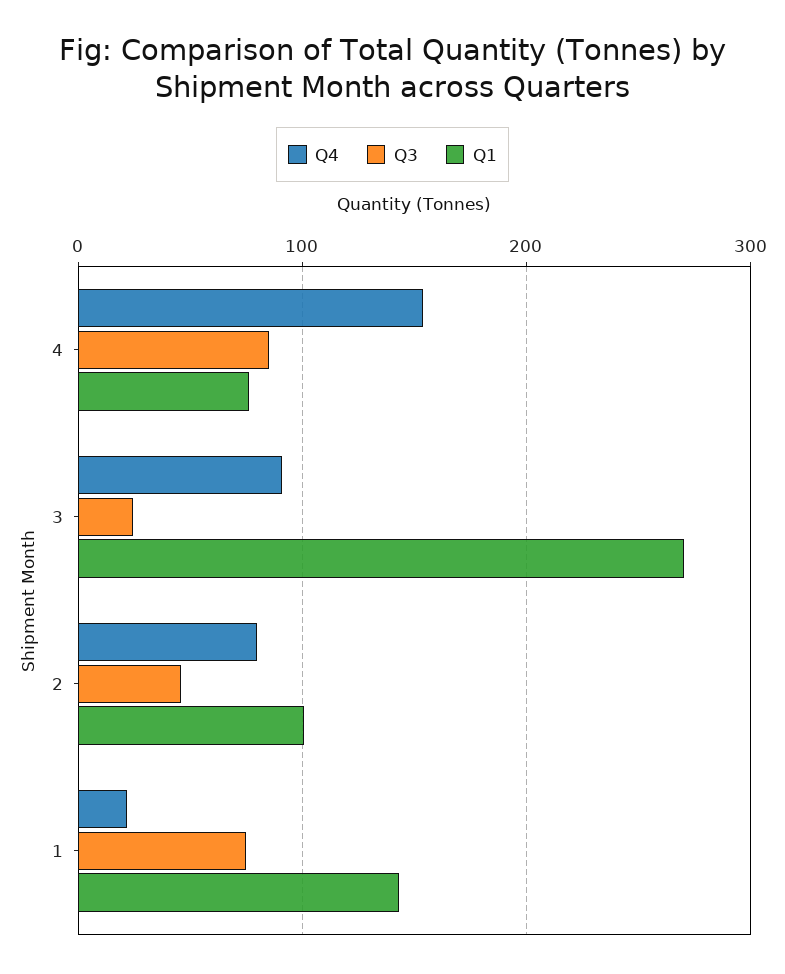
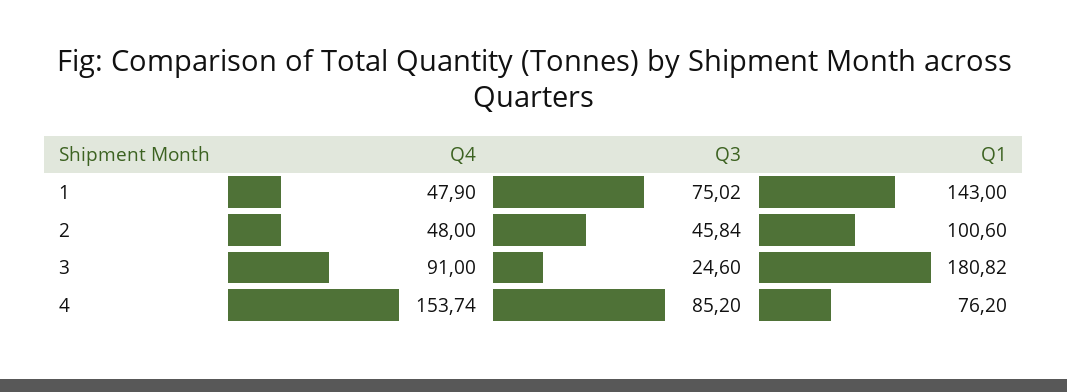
Q1, 3: 270 -> 180.82
Q4, 2: 80 -> 48
Q4, 1: 20 -> 47.9

